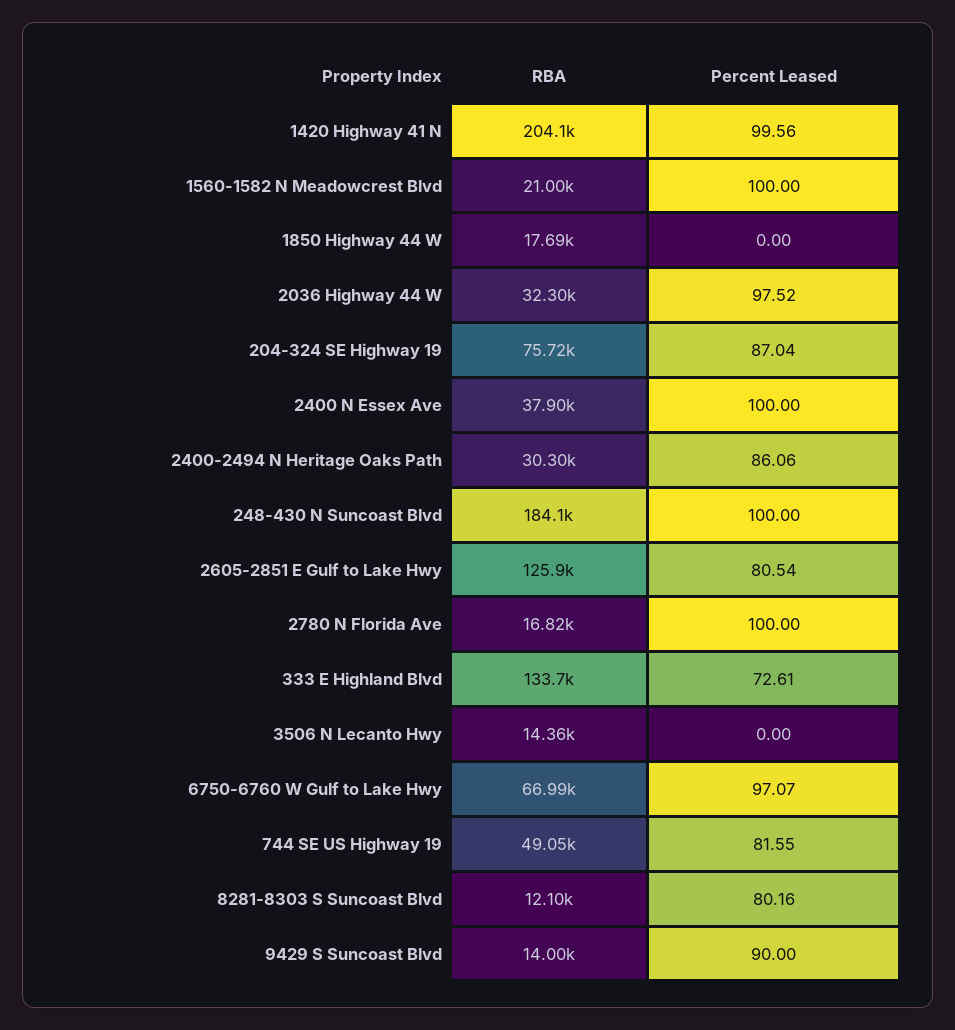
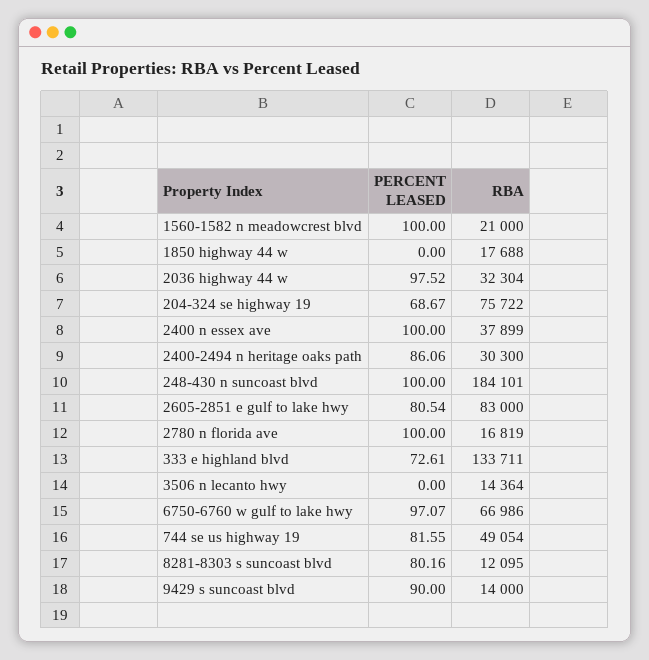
RBA, 1420 Highway 41 N: 204100 -> none
Percent Leased, 1420 Highway 41 N: 99.56 -> none
Percent Leased, 204-324 SE Highway 19: 87.04 -> 68.67
RBA, 2605-2851 E Gulf to Lake Hwy: 125900 -> 83000

